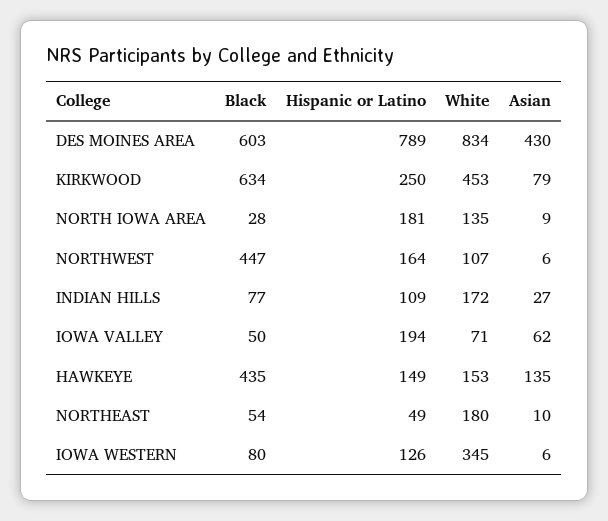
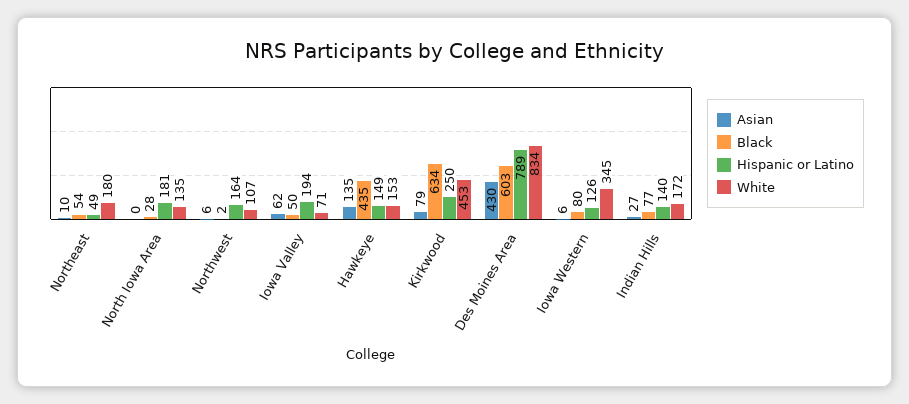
Asian, NORTH IOWA AREA: 9 -> 0
Black, NORTHWEST: 447 -> 2
Hispanic or Latino, INDIAN HILLS: 109 -> 140

